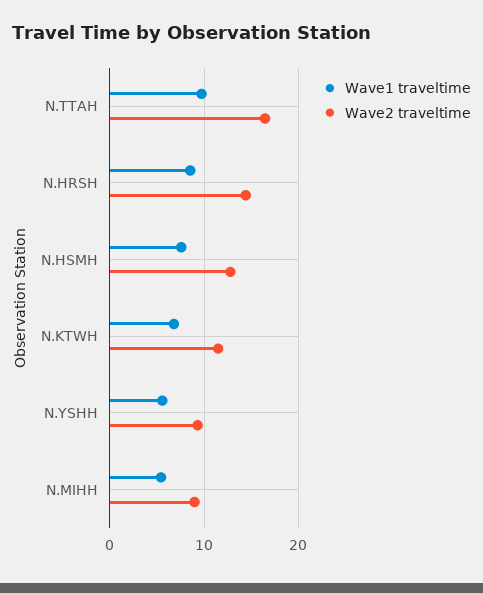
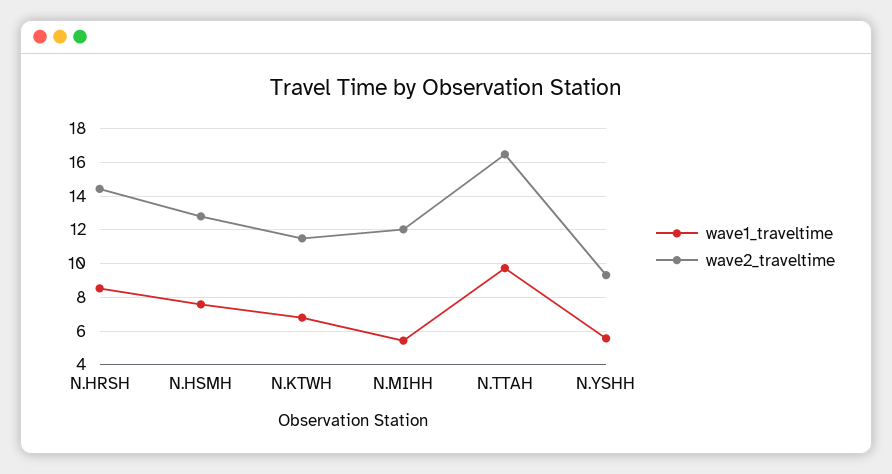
Wave2 traveltime, N.MIHH: 9 -> 12

